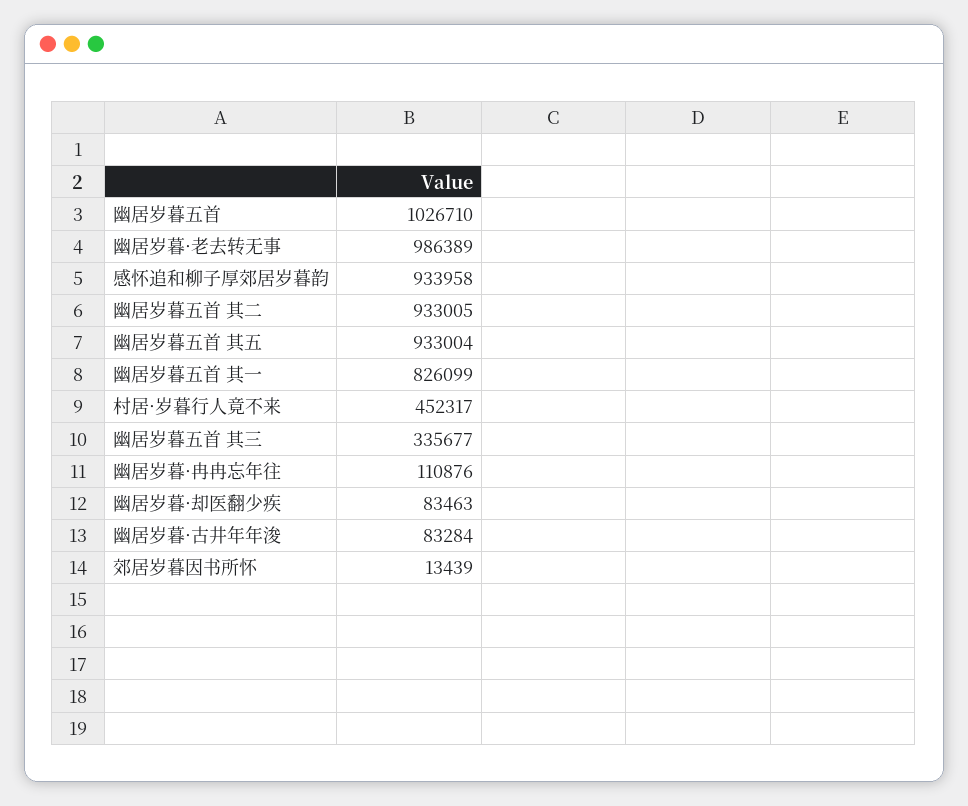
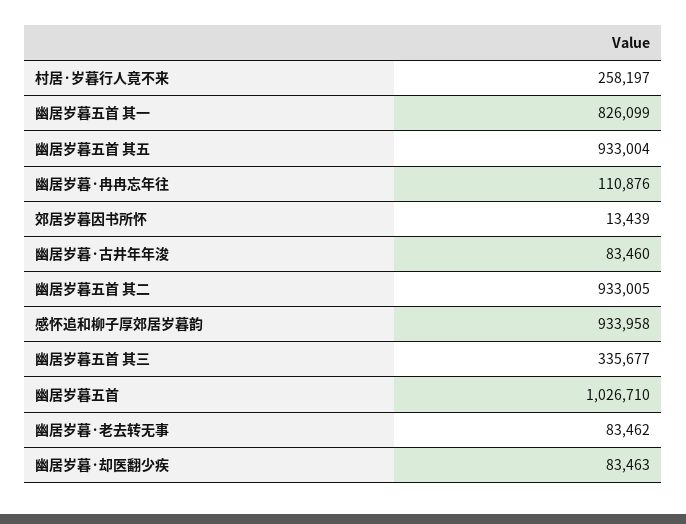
幽居岁暮·老去转无事: 986389 -> 83462
村居·岁暮行人竟不来: 452317 -> 258197
幽居岁暮·古井年年浚: 83284 -> 83460

